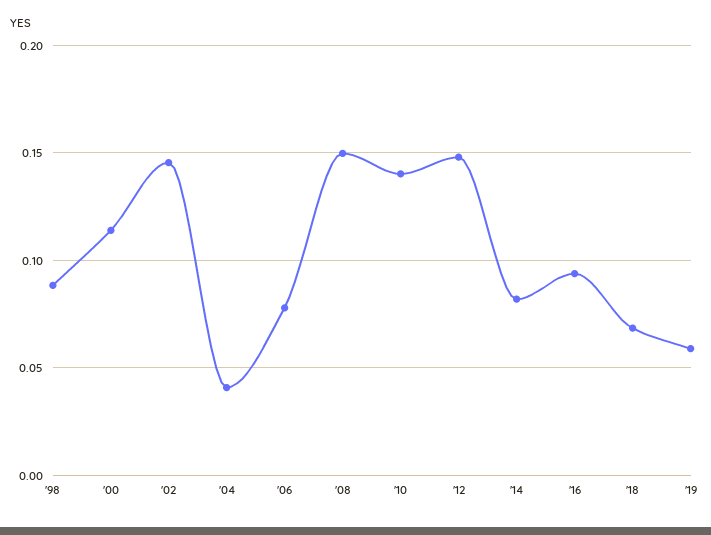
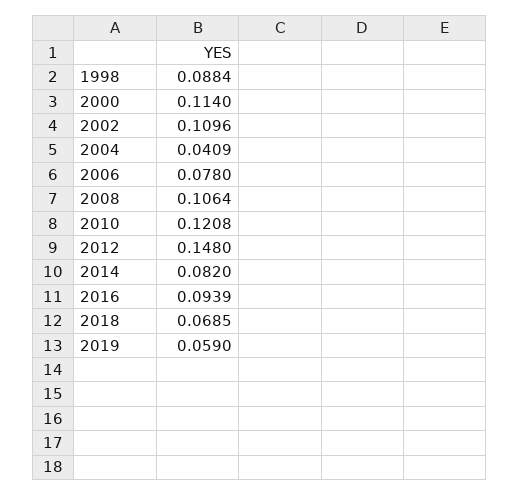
'02: 0.145 -> 0.1096
'08: 0.15 -> 0.1064
'10: 0.14 -> 0.1208

